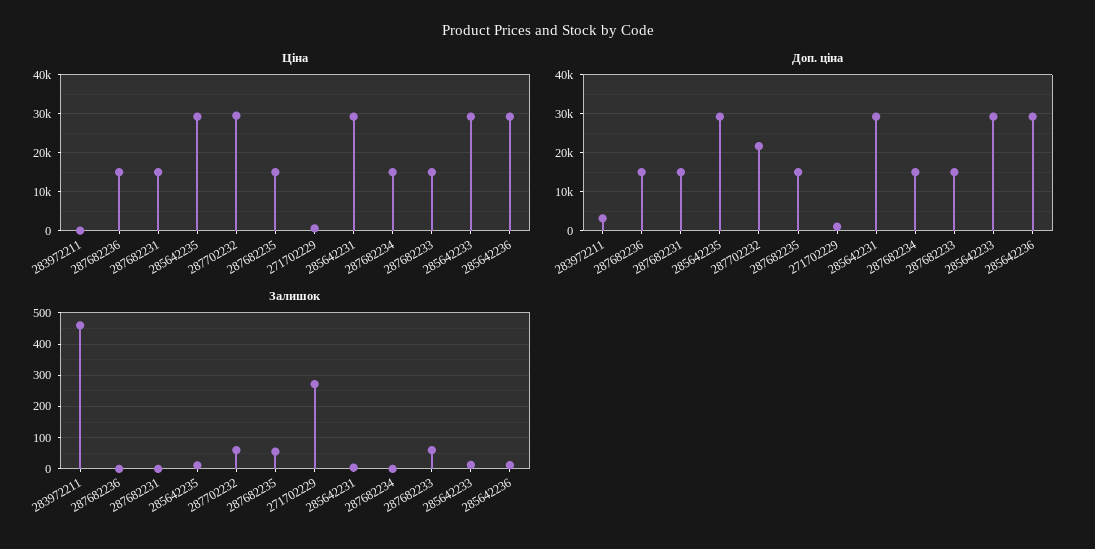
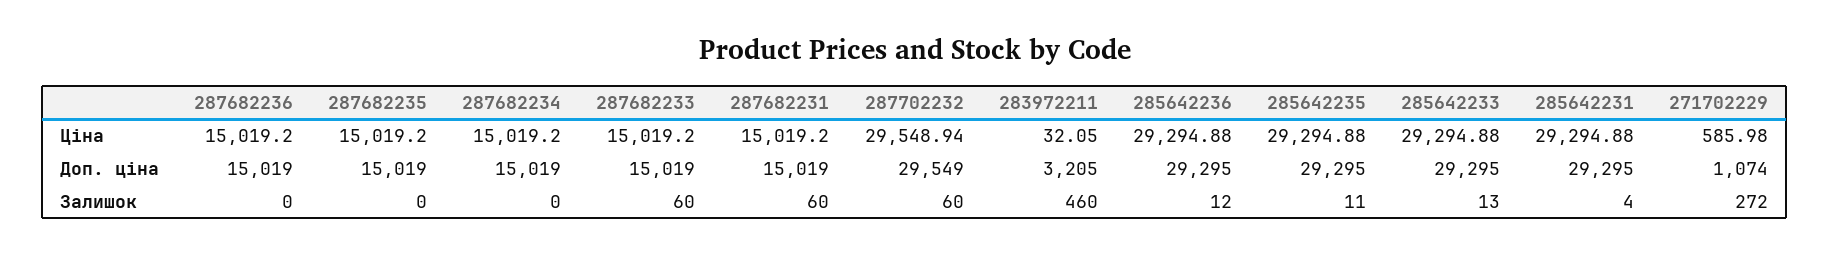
Доп. ціна, 287702232: 22000 -> 29549
Залишок, 287682231: 0 -> 60
Залишок, 287682235: 60 -> 0

